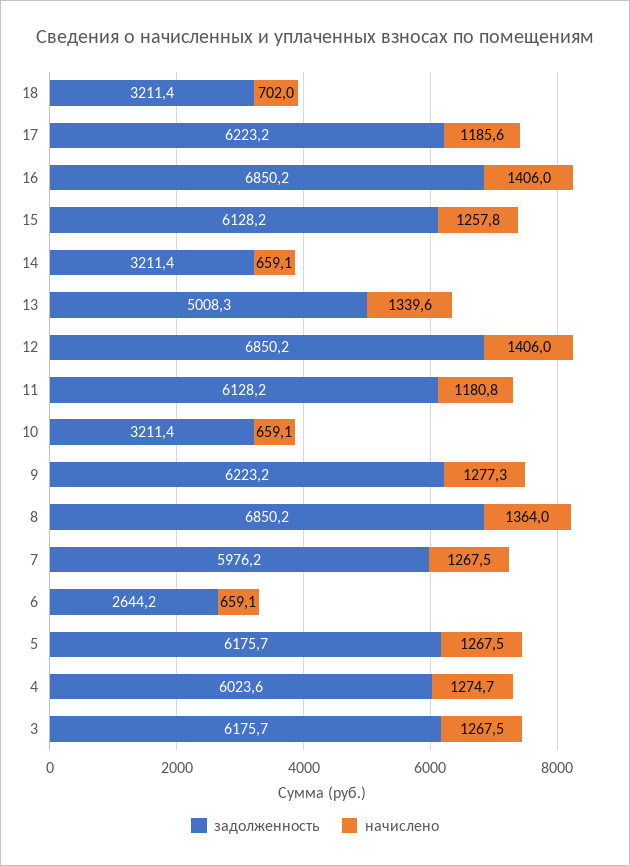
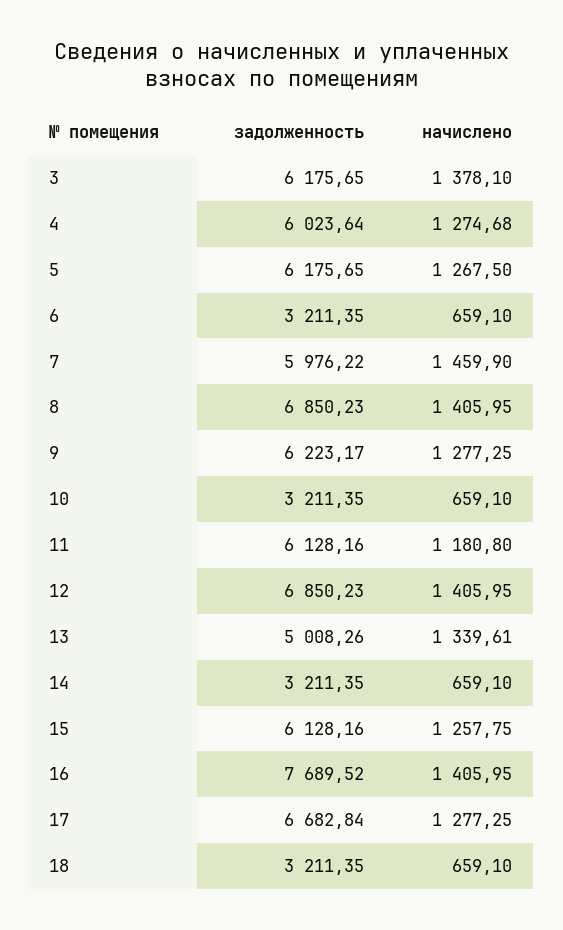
начислено, 18: 702 -> 659.1
задолженность, 17: 6223.2 -> 6682.84
начислено, 17: 1185.6 -> 1277.25
задолженность, 16: 6850.2 -> 7689.52
начислено, 8: 1364 -> 1405.95
начислено, 7: 1267.5 -> 1459.9
задолженность, 6: 2644.2 -> 3211.35
начислено, 3: 1267.5 -> 1378.1

